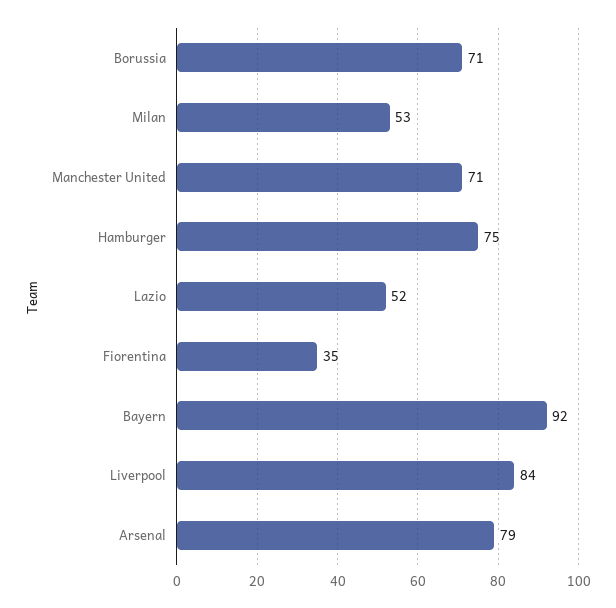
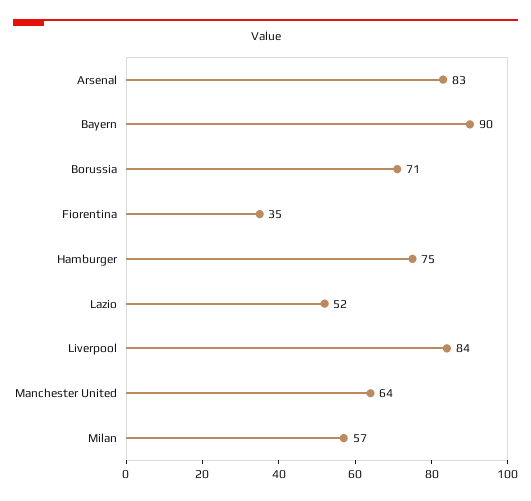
Milan: 53 -> 57
Manchester United: 71 -> 64
Bayern: 92 -> 90
Arsenal: 79 -> 83

